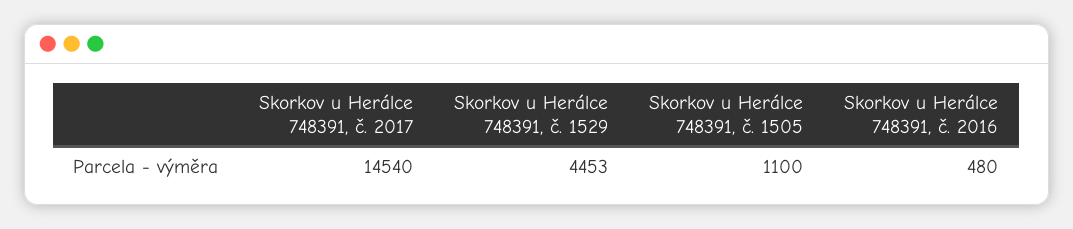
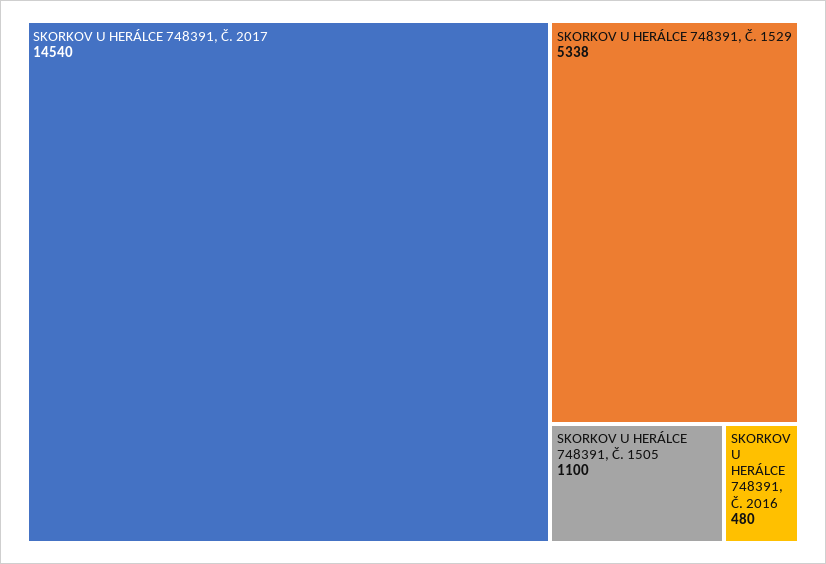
Skorkov u Herálce 748391, č. 1529: 4453 -> 5338

